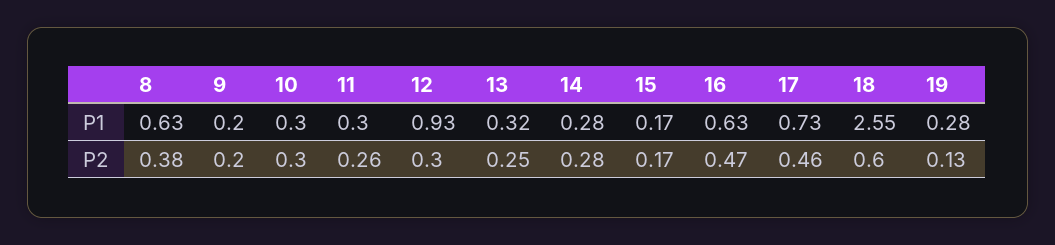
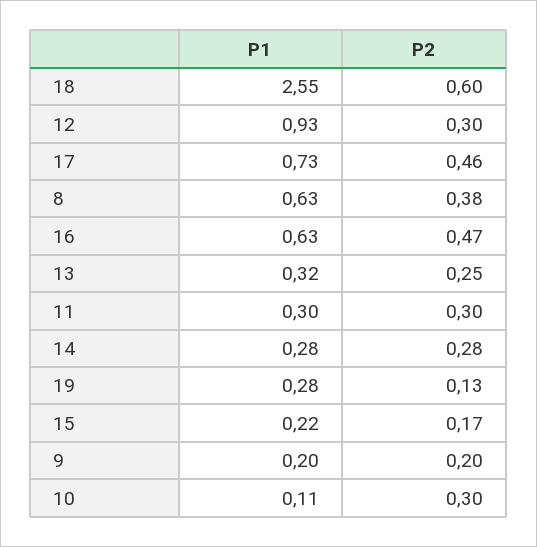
10, P1: 0.3 -> 0.11
15, P1: 0.17 -> 0.22
11, P2: 0.26 -> 0.3

